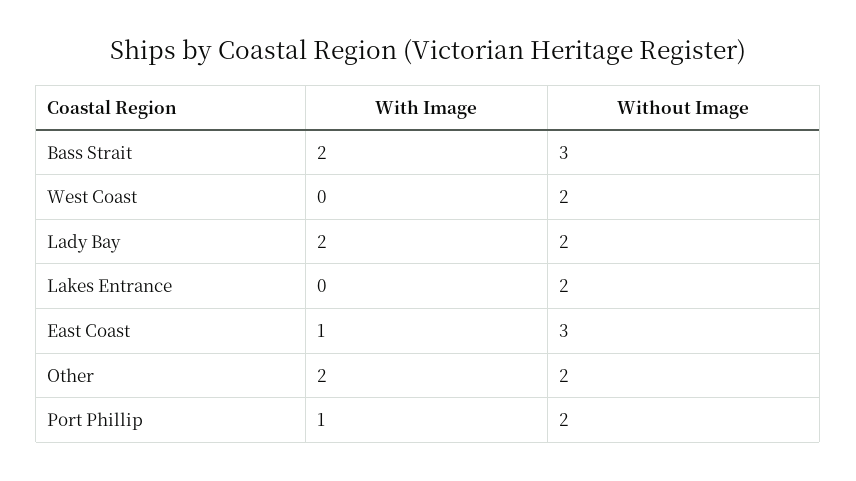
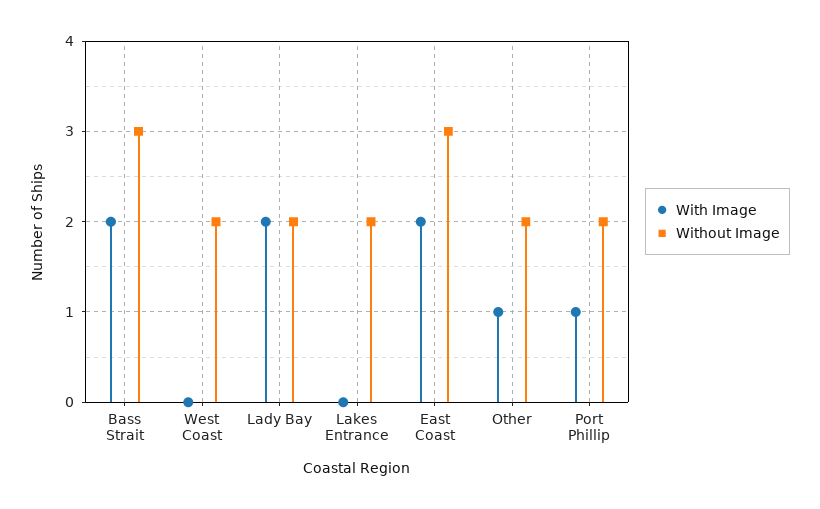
With Image, East Coast: 1 -> 2
With Image, Other: 2 -> 1

